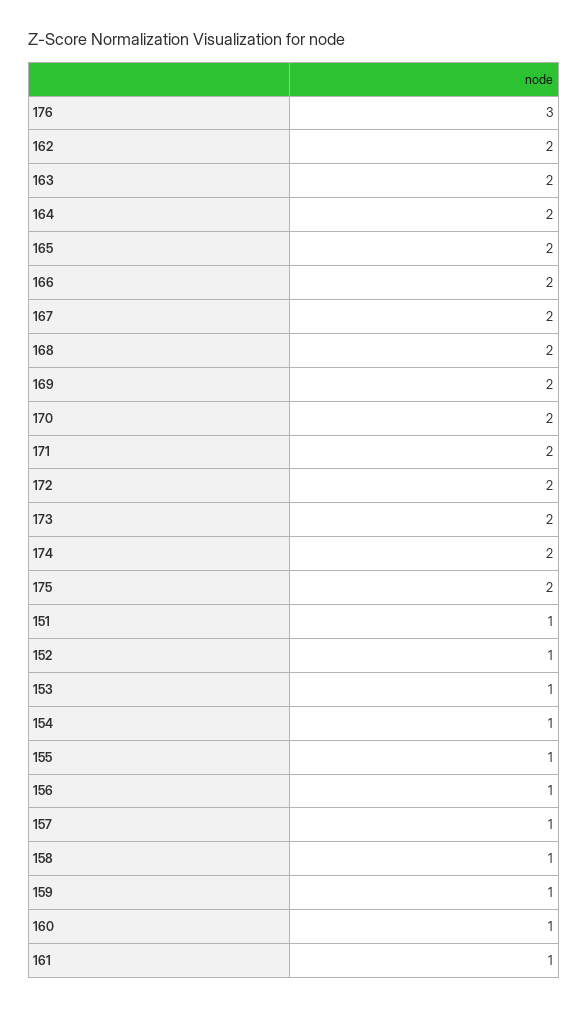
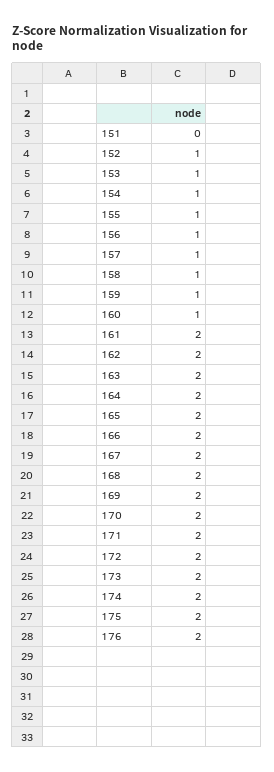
176: 3 -> 2
151: 1 -> 0
161: 1 -> 2

